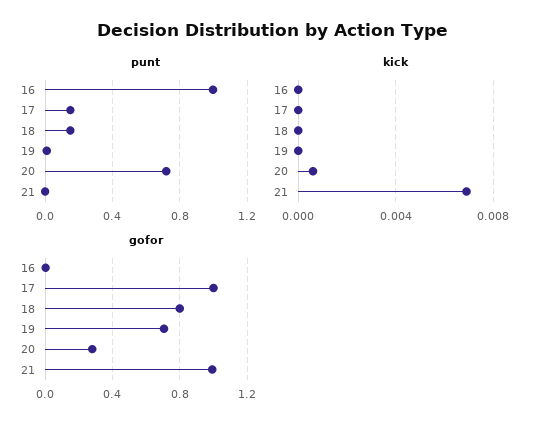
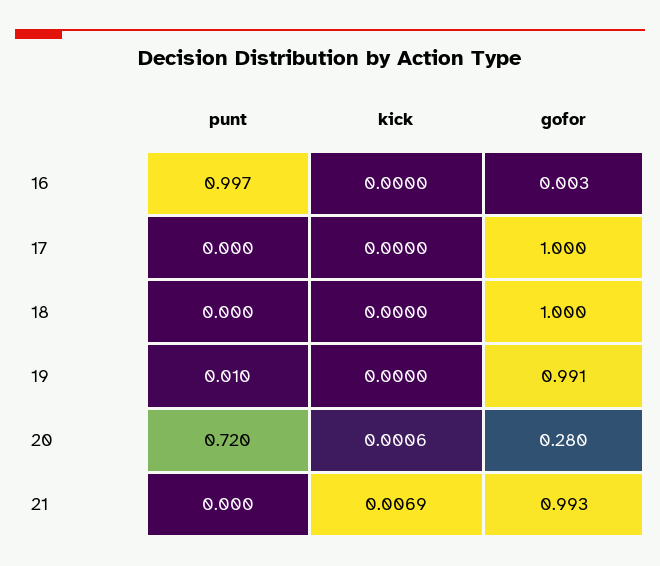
punt, 17: 0.15 -> 0
punt, 18: 0.15 -> 0
gofor, 18: 0.8 -> 1
gofor, 19: 0.7 -> 0.991

